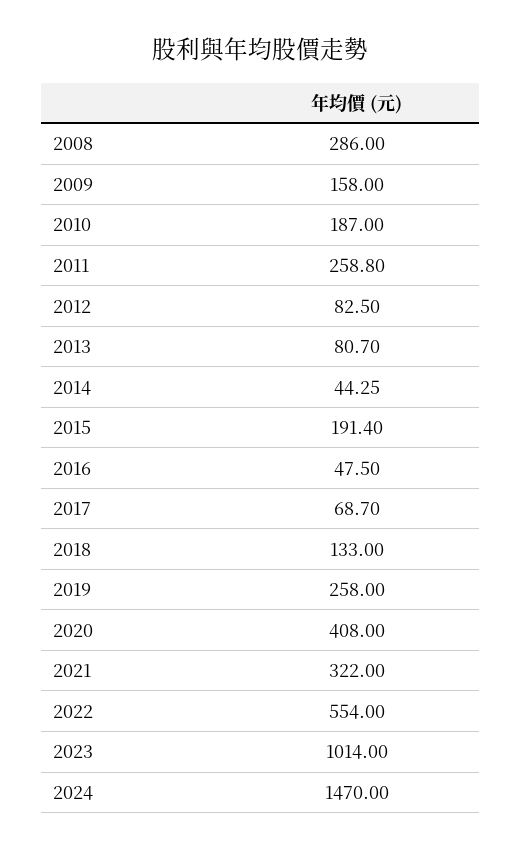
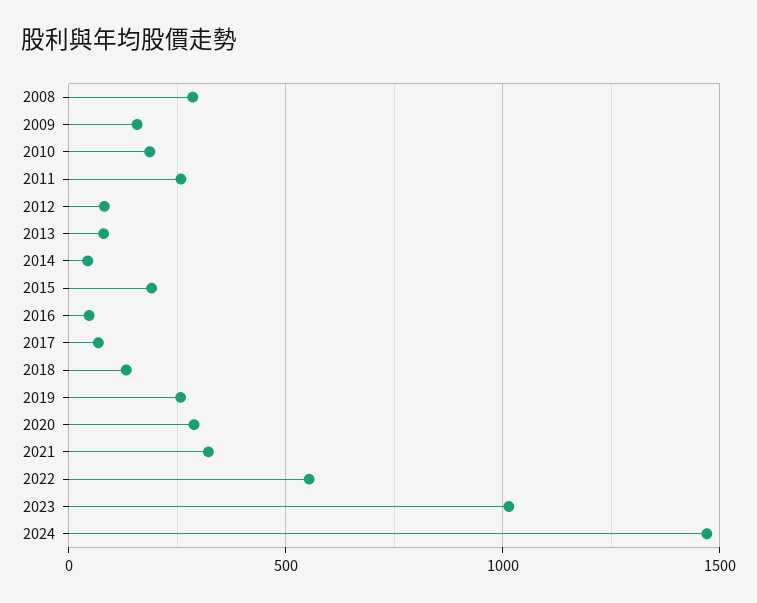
2020: 408 -> 300

